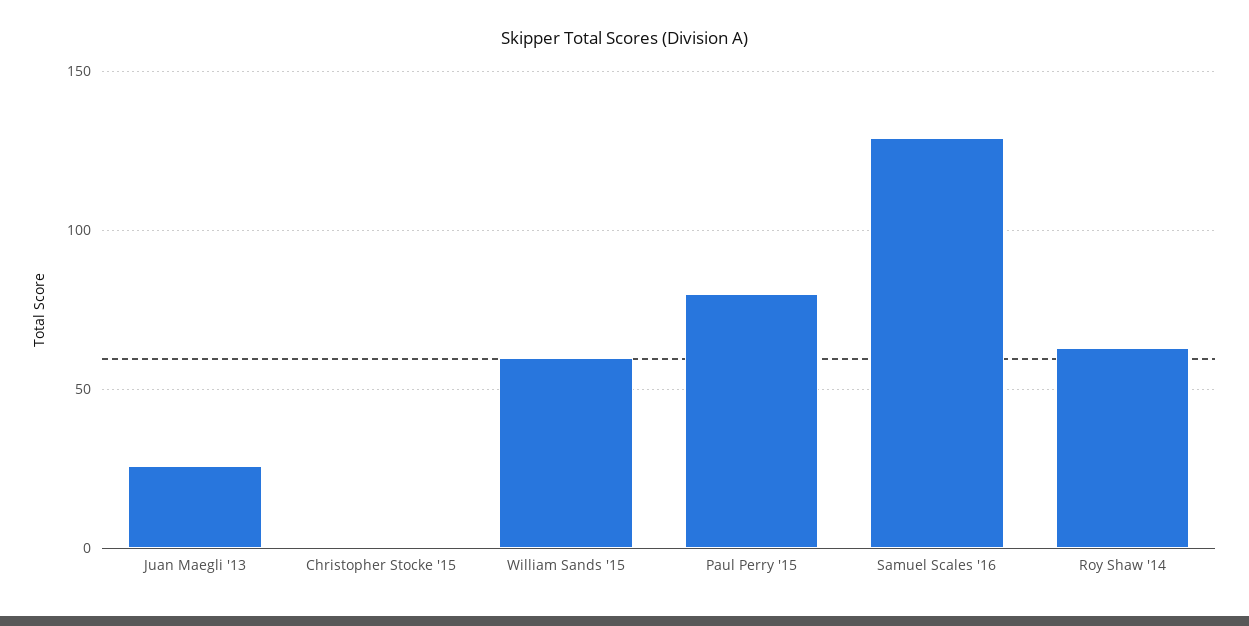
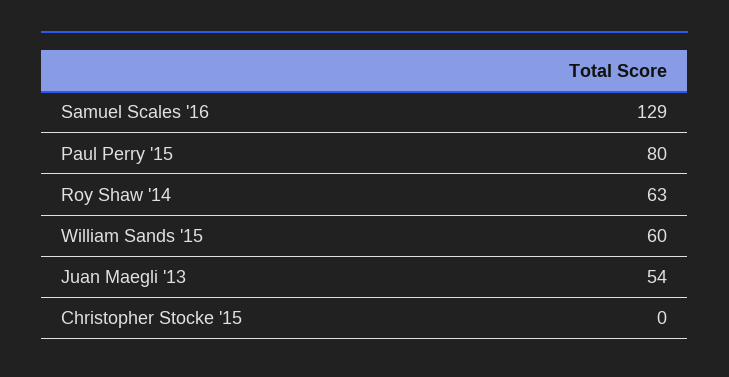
Juan Maegli '13: 25 -> 54

